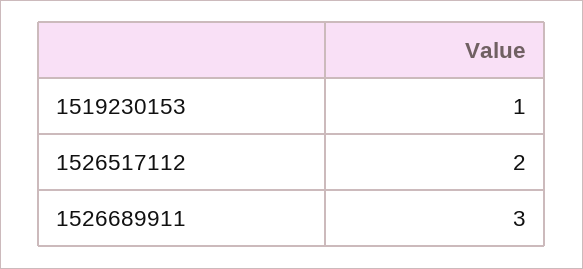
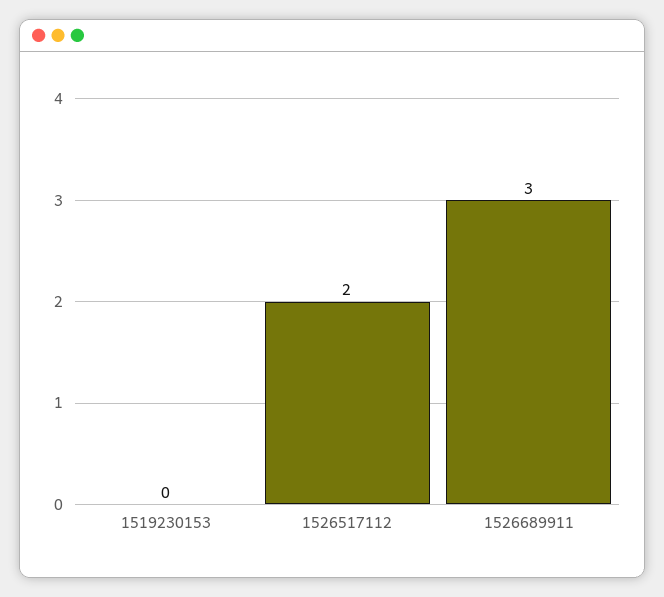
1519230153: 1 -> 0

